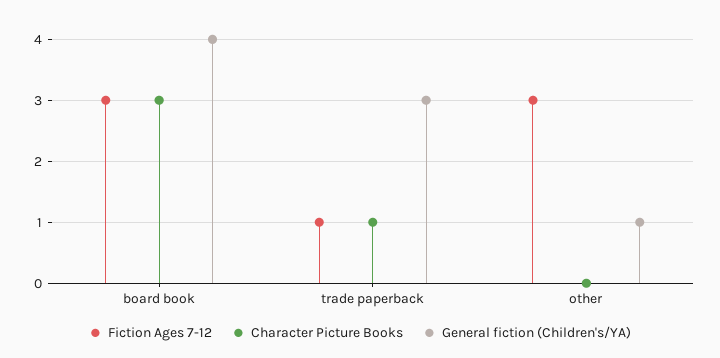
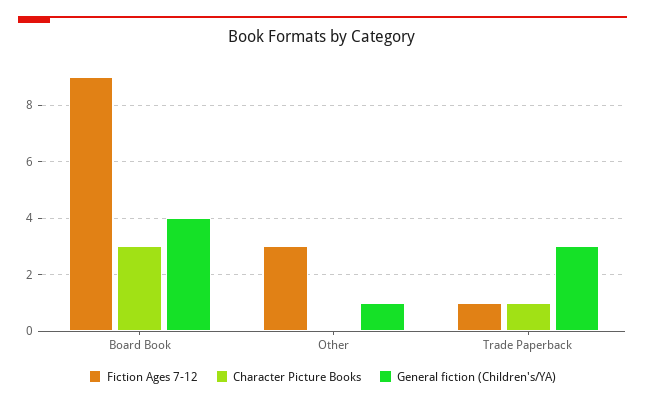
Fiction Ages 7-12, board book: 3 -> 9

